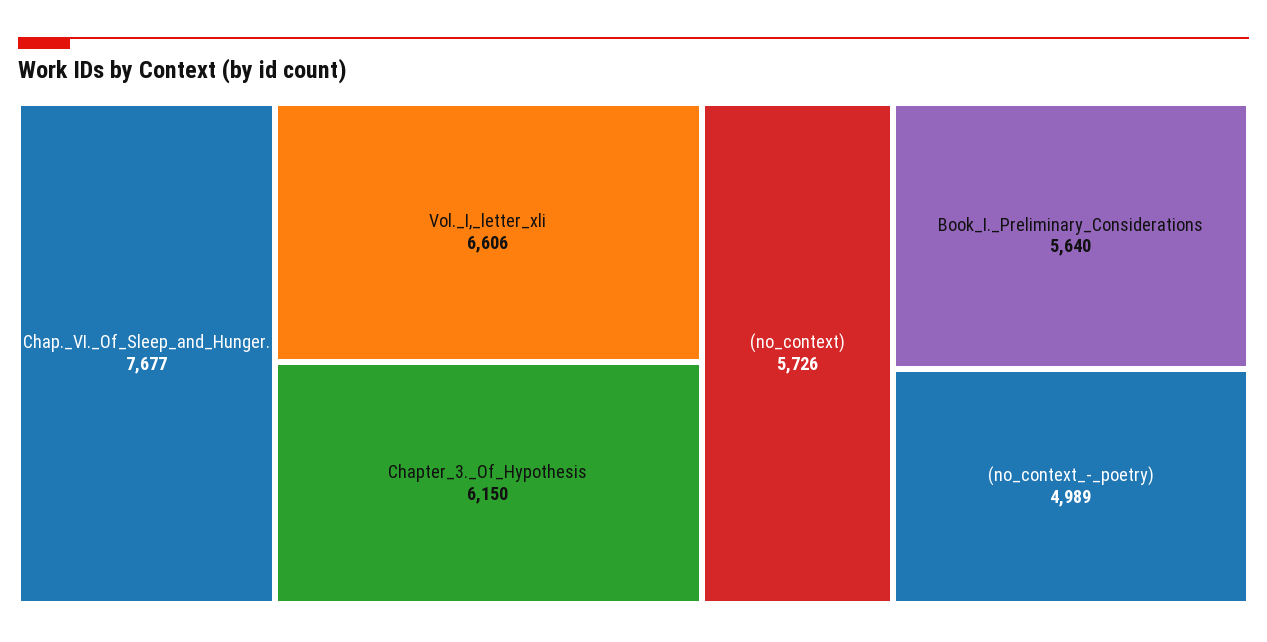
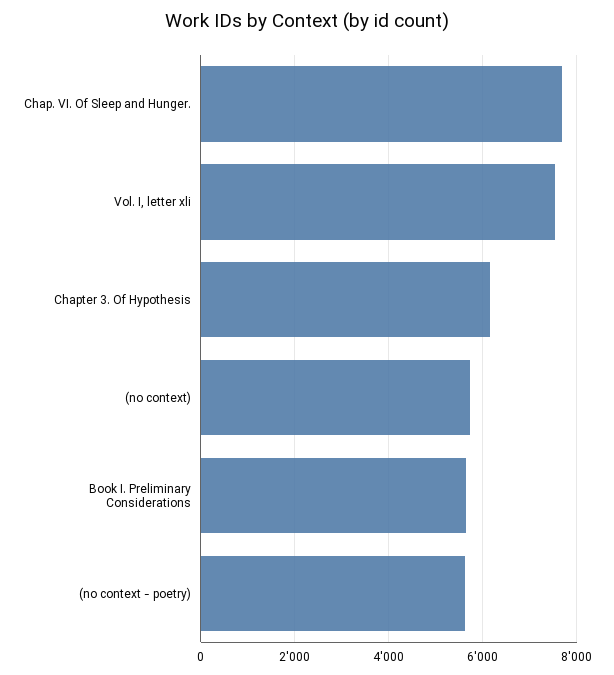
Vol._I,_letter_xli: 6606 -> 7600
(no_context_-_poetry): 4989 -> 5600

